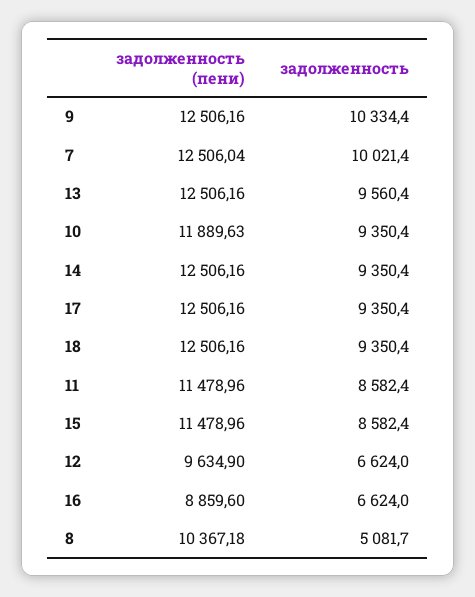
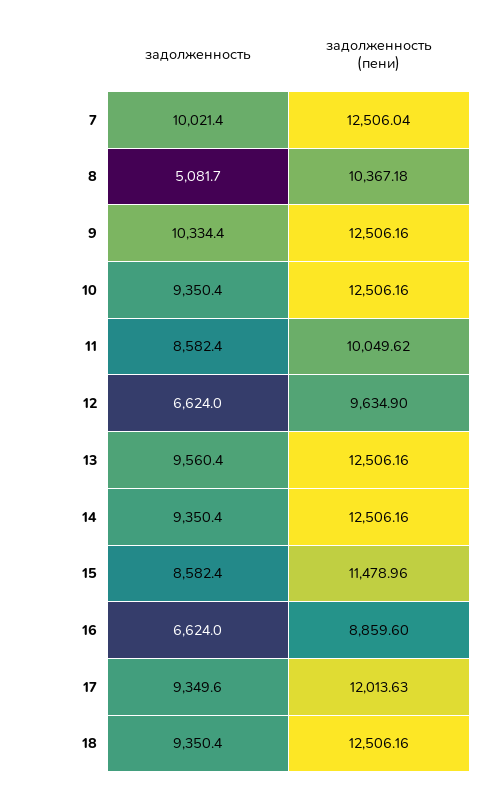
задолженность (пени), 10: 11889.63 -> 12506.16
задолженность (пени), 17: 12506.16 -> 12013.63
задолженность, 17: 9350.4 -> 9349.6
задолженность (пени), 11: 11478.96 -> 10049.62

